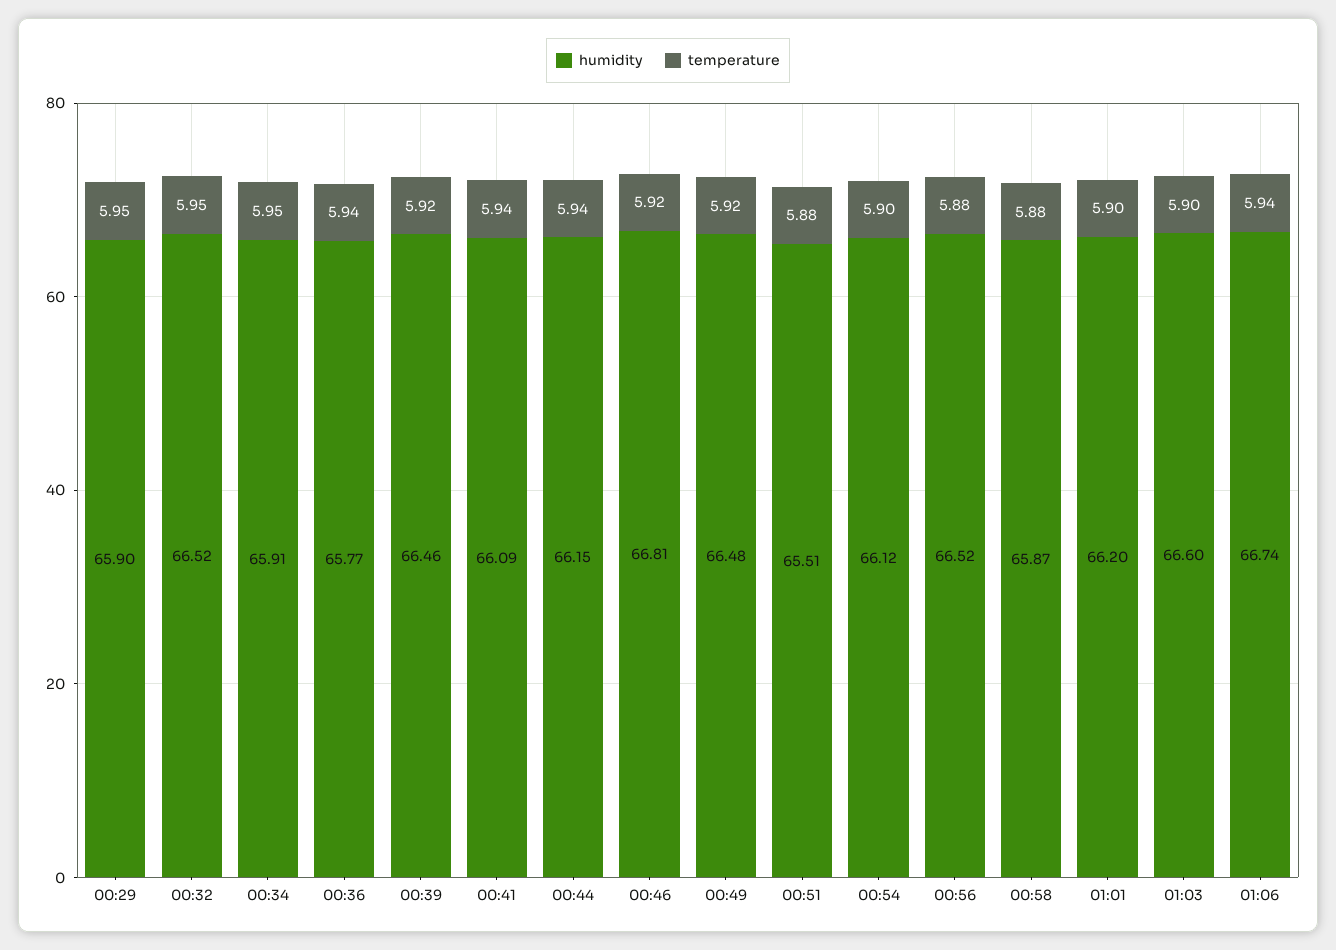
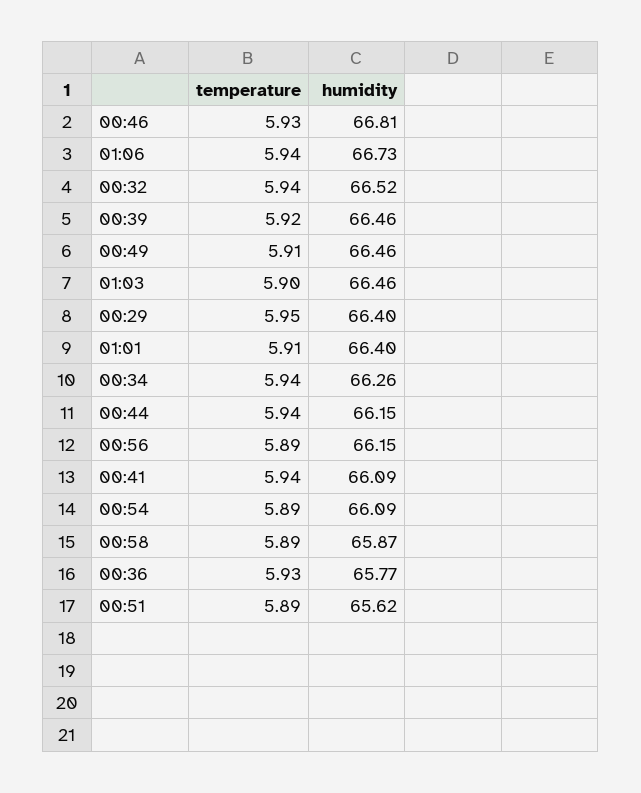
humidity, 00:29: 65.9 -> 66.4
temperature, 00:32: 5.95 -> 5.94
humidity, 00:34: 65.91 -> 66.26
temperature, 00:34: 5.95 -> 5.94
temperature, 00:36: 5.94 -> 5.93
temperature, 00:46: 5.92 -> 5.93
humidity, 00:49: 66.48 -> 66.46
temperature, 00:49: 5.92 -> 5.91
humidity, 00:51: 65.51 -> 65.62
temperature, 00:51: 5.88 -> 5.89
humidity, 00:54: 66.12 -> 66.09
temperature, 00:54: 5.9 -> 5.89
humidity, 00:56: 66.52 -> 66.15
temperature, 00:56: 5.88 -> 5.89
temperature, 00:58: 5.88 -> 5.89
humidity, 01:01: 66.2 -> 66.4
temperature, 01:01: 5.9 -> 5.91
humidity, 01:03: 66.6 -> 66.46
humidity, 01:06: 66.74 -> 66.73

